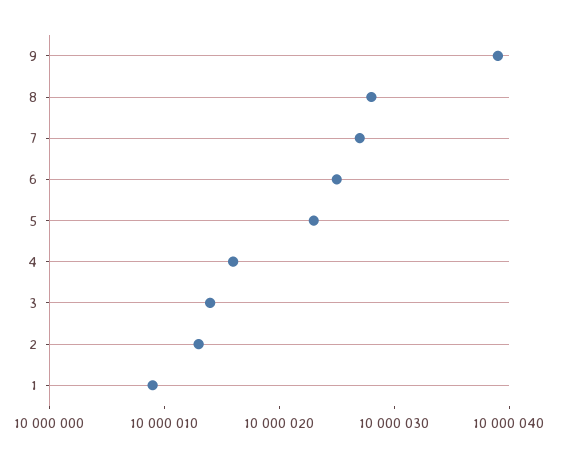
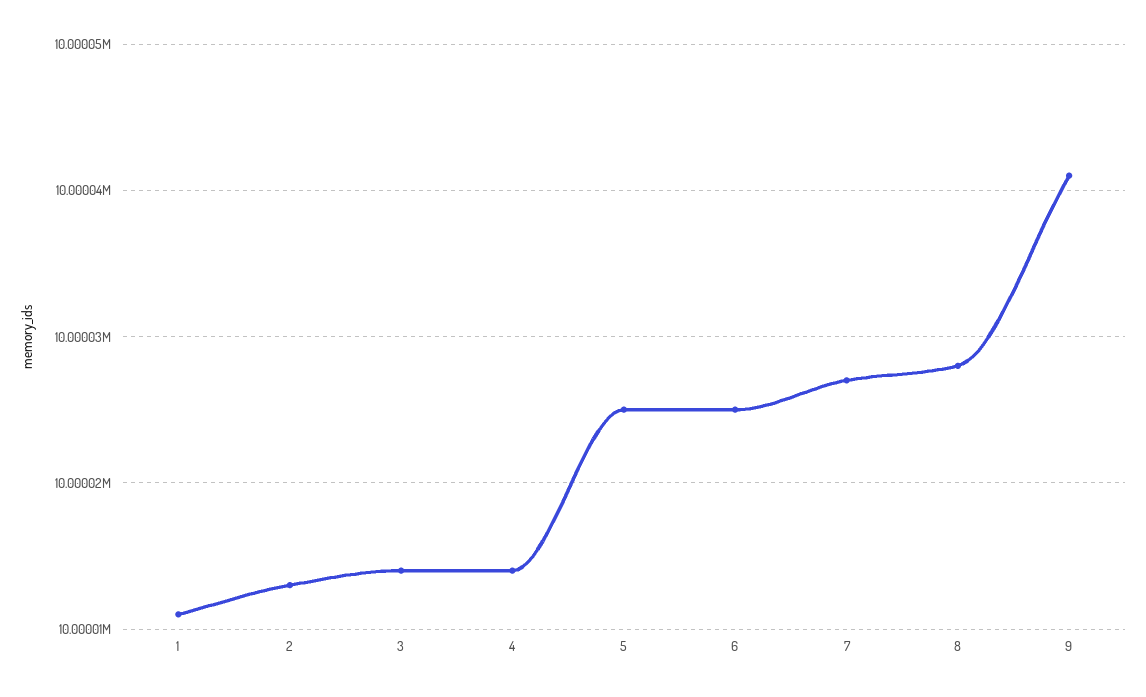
9: 10000039 -> 10000041
5: 10000023 -> 10000025
4: 10000016 -> 10000014
1: 10000009 -> 10000011

